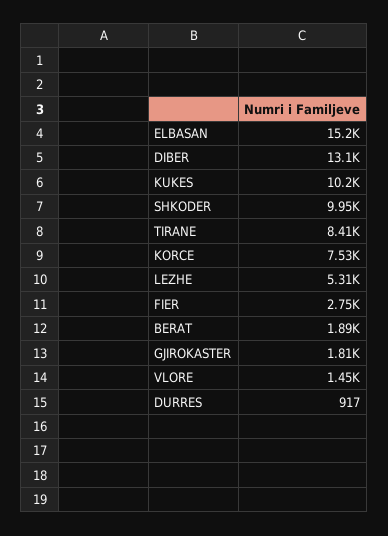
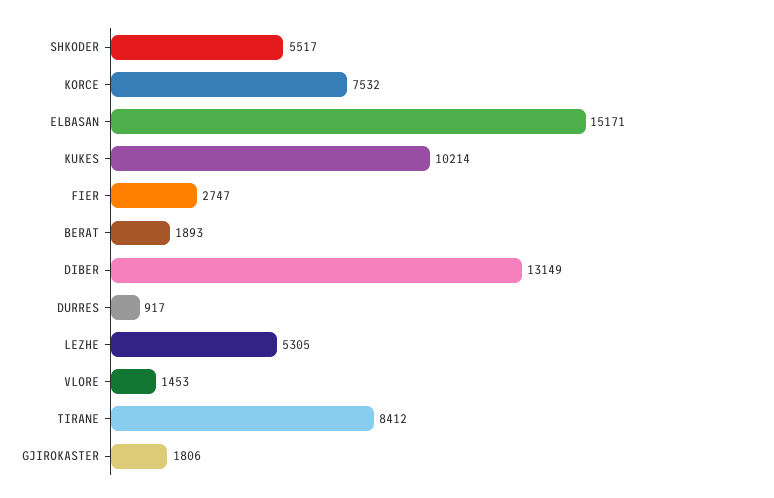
SHKODER: 9950 -> 5517

